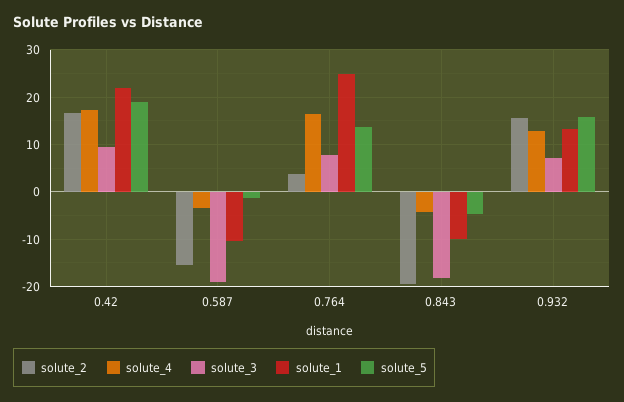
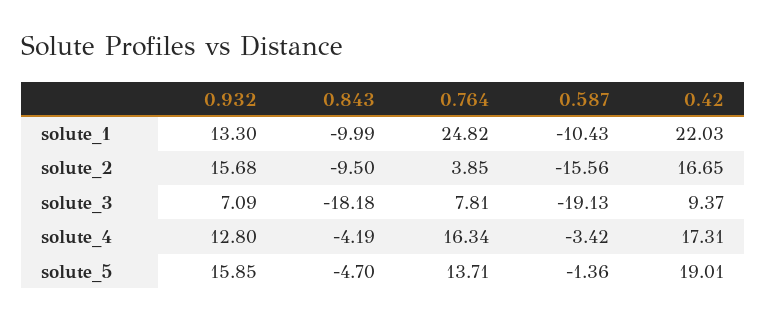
solute_2, 0.843: -20 -> -9.5

